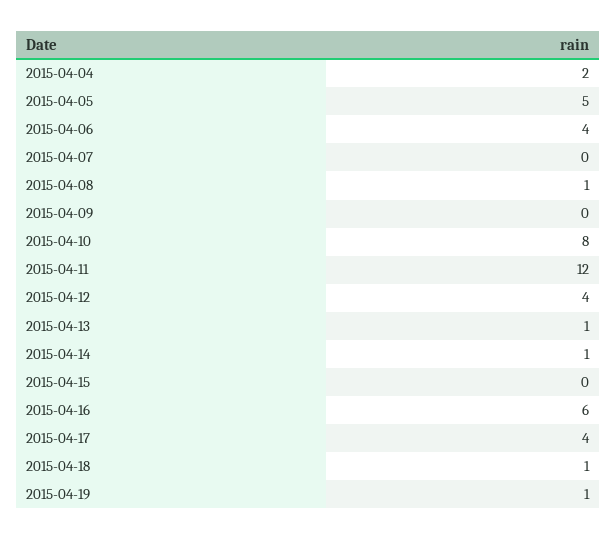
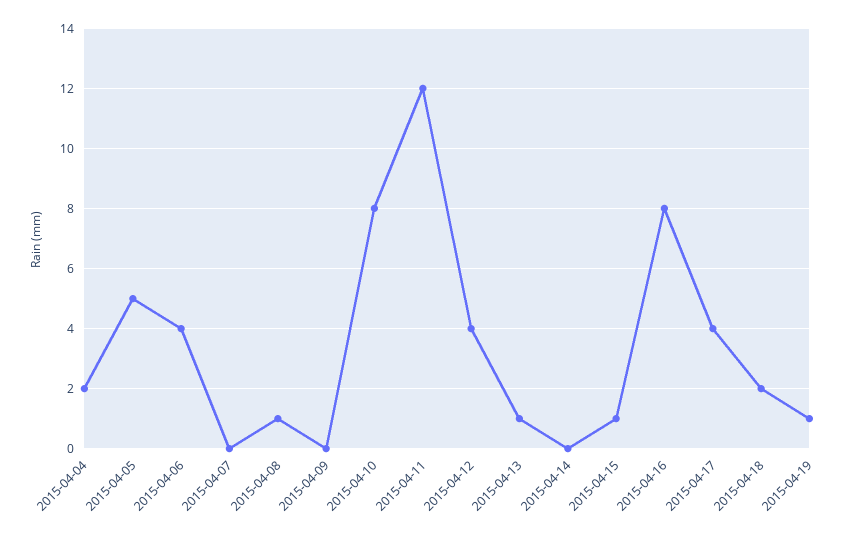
2015-04-14: 1 -> 0
2015-04-15: 0 -> 1
2015-04-16: 6 -> 8
2015-04-18: 1 -> 2

